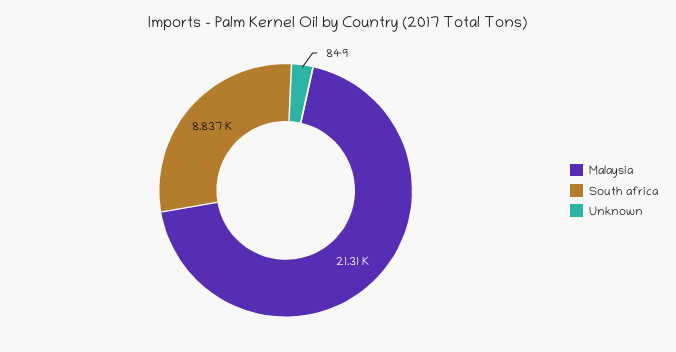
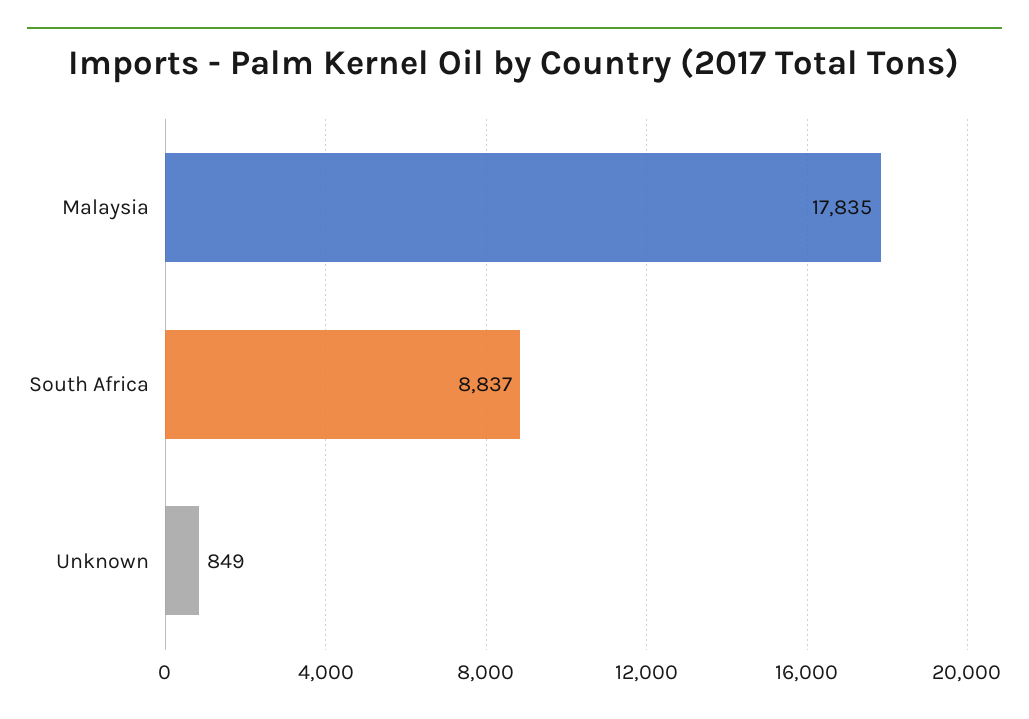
Malaysia: 21310 -> 17835

